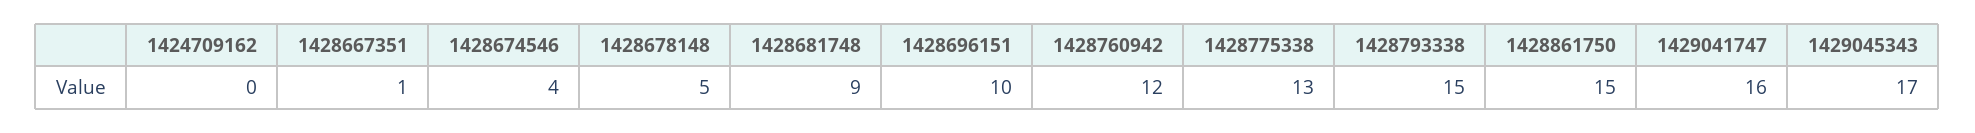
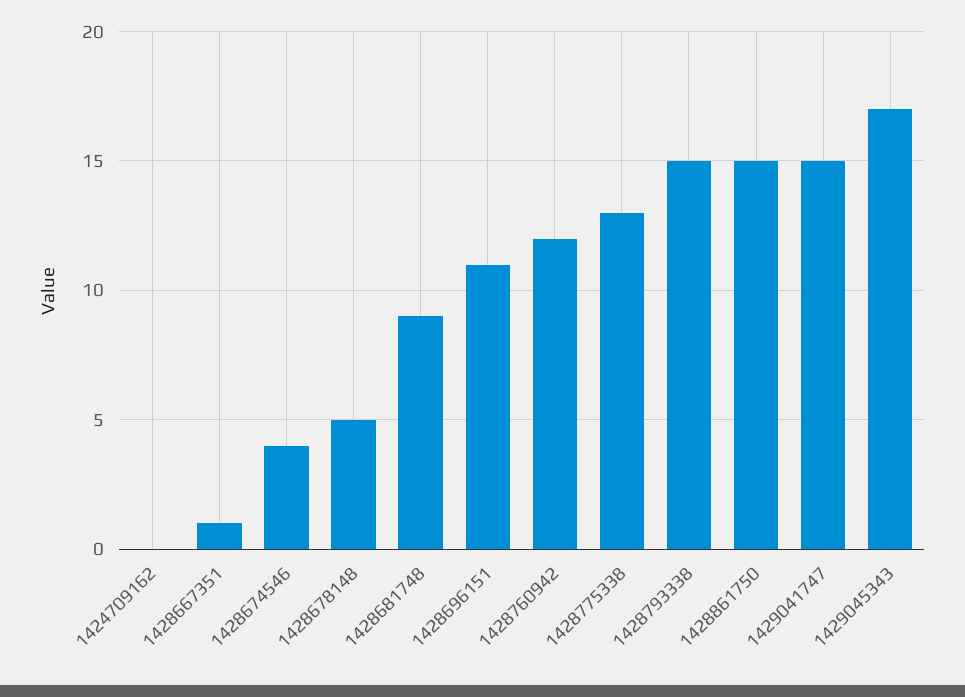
1428696151: 10 -> 11
1429041747: 16 -> 15

